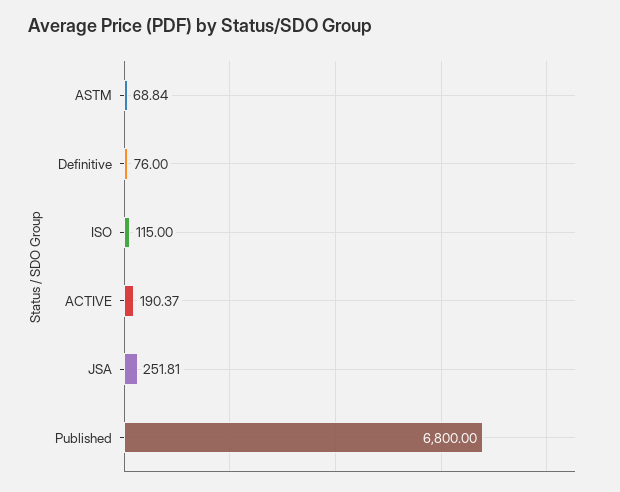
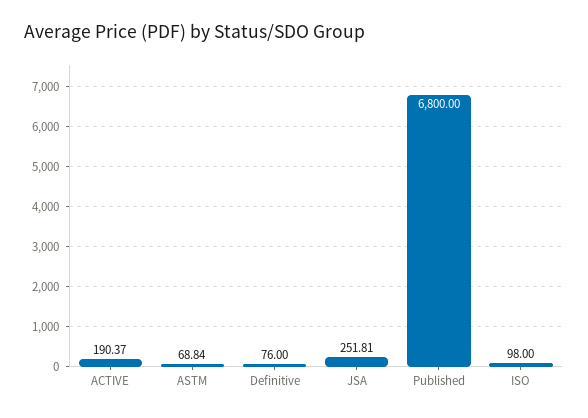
ISO: 115 -> 98

